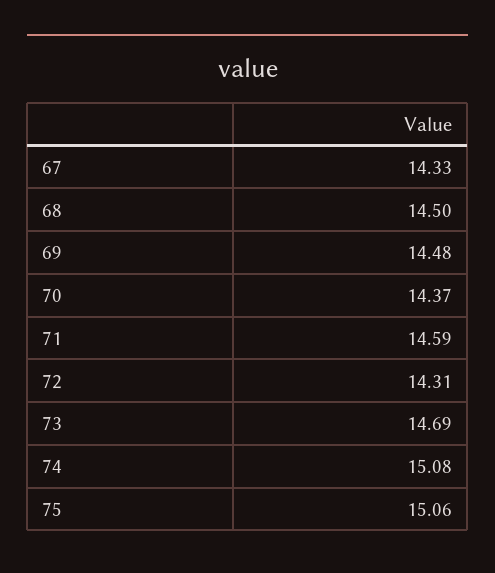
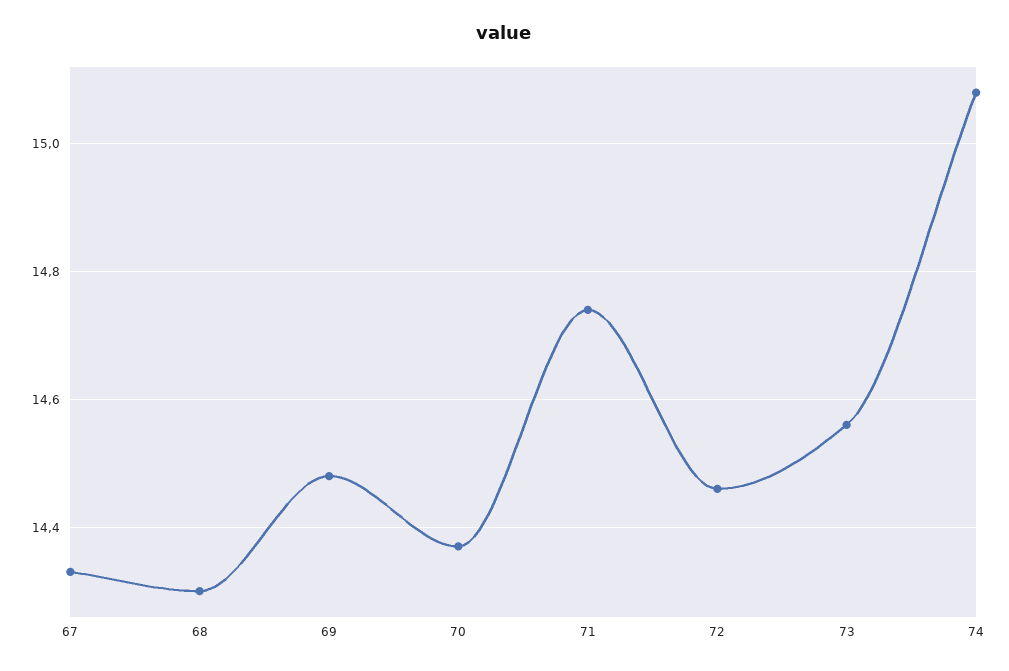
68: 14.5 -> 14.3
71: 14.59 -> 14.75
72: 14.31 -> 14.45
73: 14.69 -> 14.55
75: 15.06 -> none

